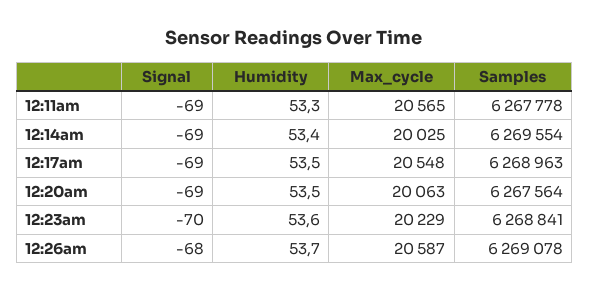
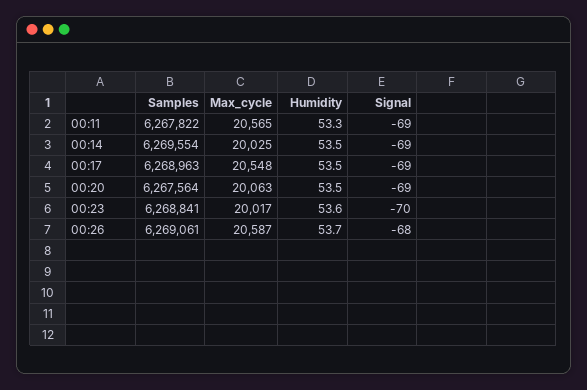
Samples, 12:11am: 6267778 -> 6267822
Humidity, 12:14am: 53.4 -> 53.5
Max_cycle, 12:23am: 20229 -> 20017
Samples, 12:26am: 6269078 -> 6269061

